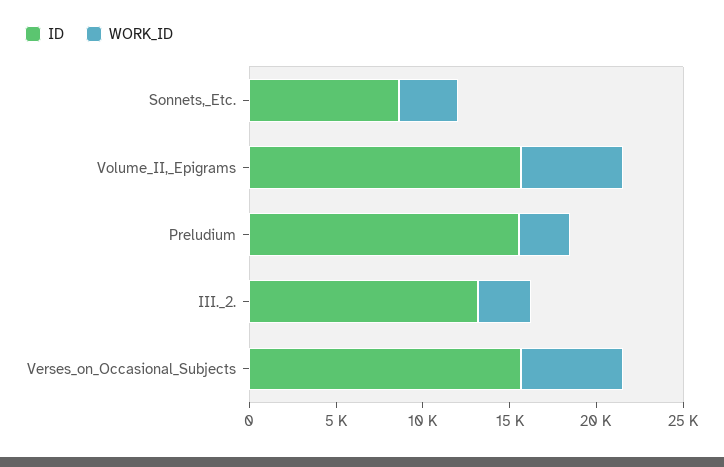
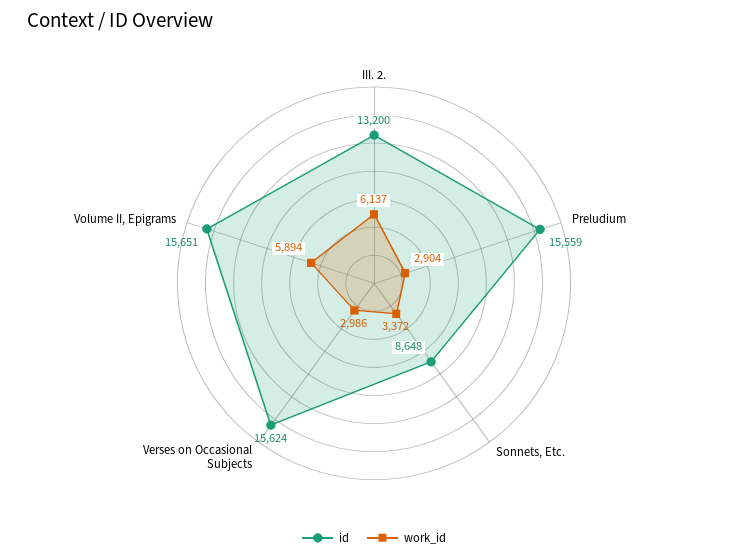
WORK_ID, III._2.: 3000 -> 6137
WORK_ID, Verses_on_Occasional_Subjects: 6000 -> 2986

